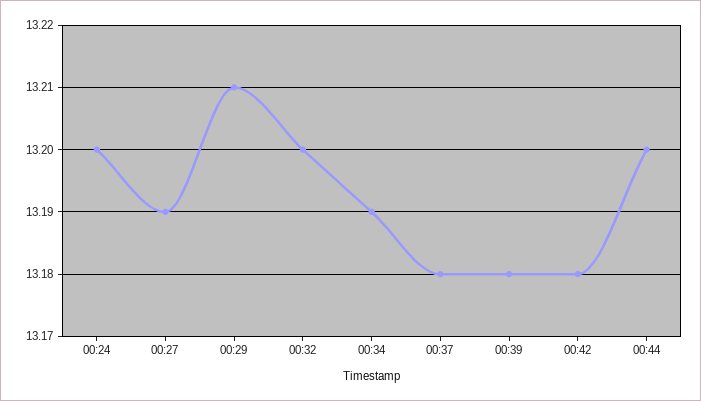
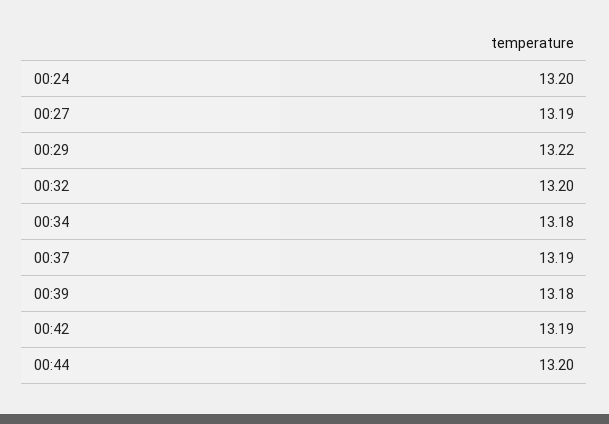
00:29: 13.21 -> 13.22
00:34: 13.19 -> 13.18
00:37: 13.18 -> 13.19
00:42: 13.18 -> 13.19

